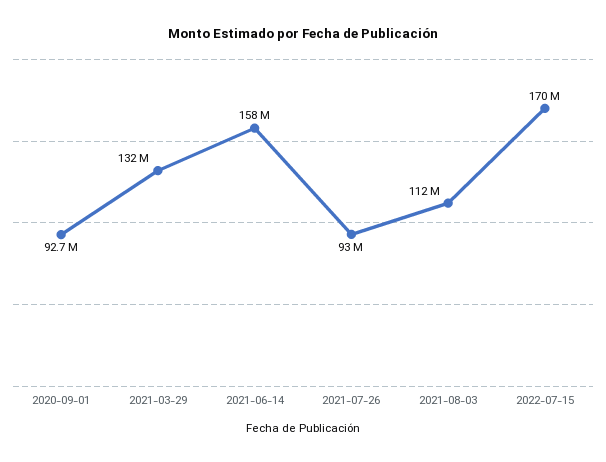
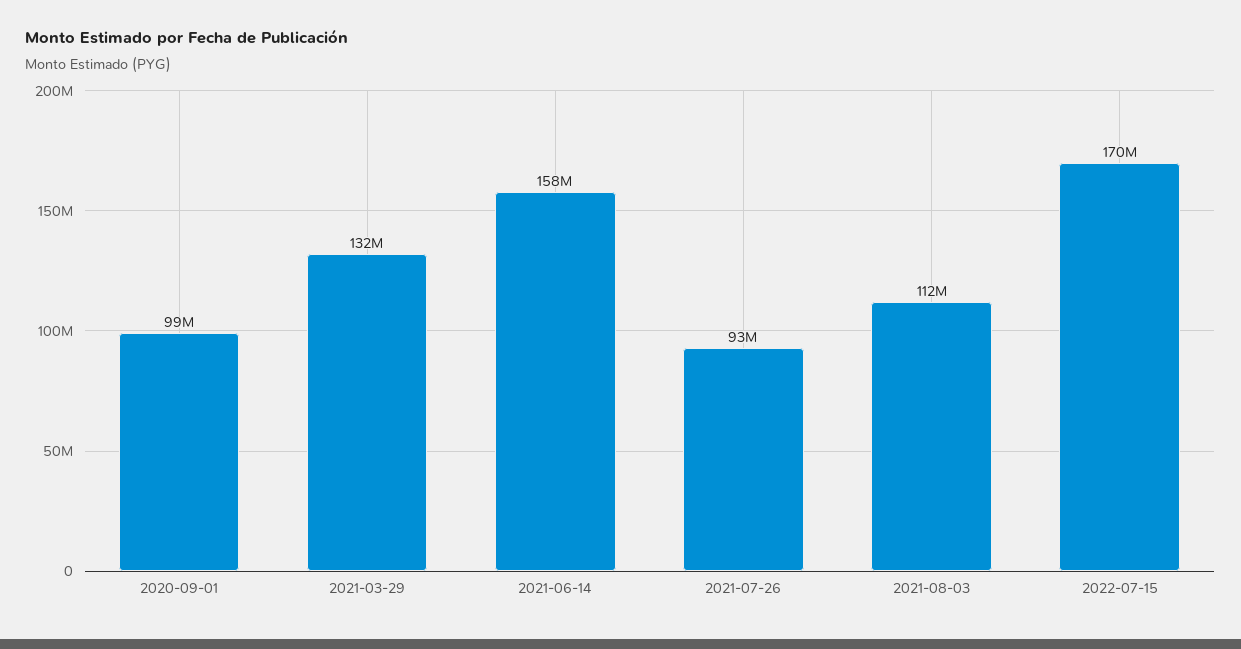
2020-09-01: 92700000 -> 99000000

